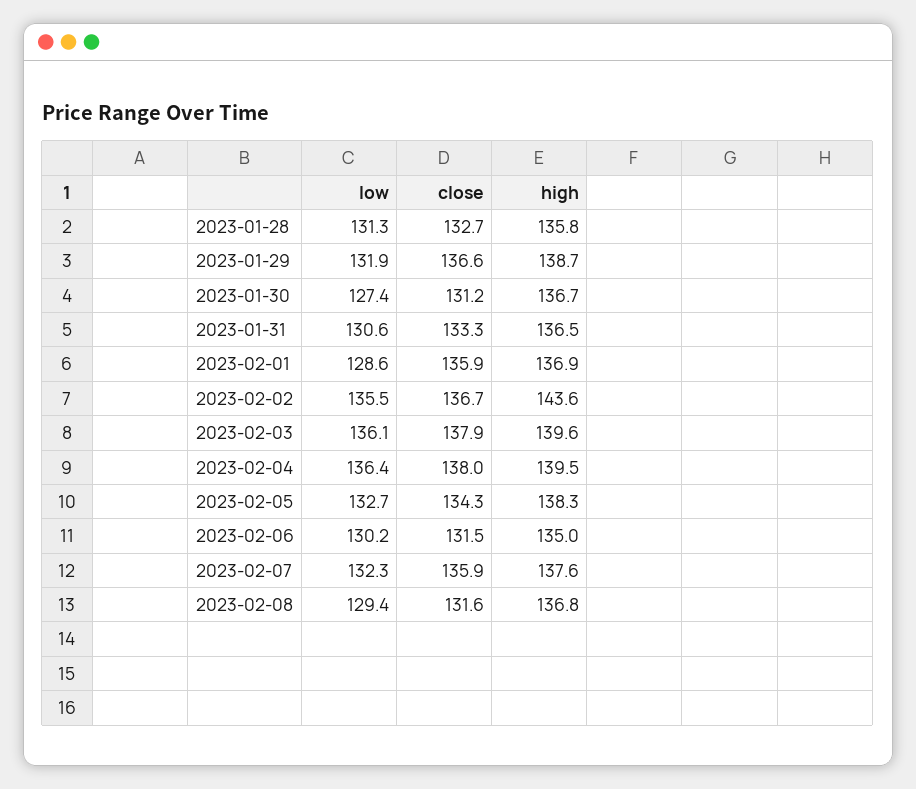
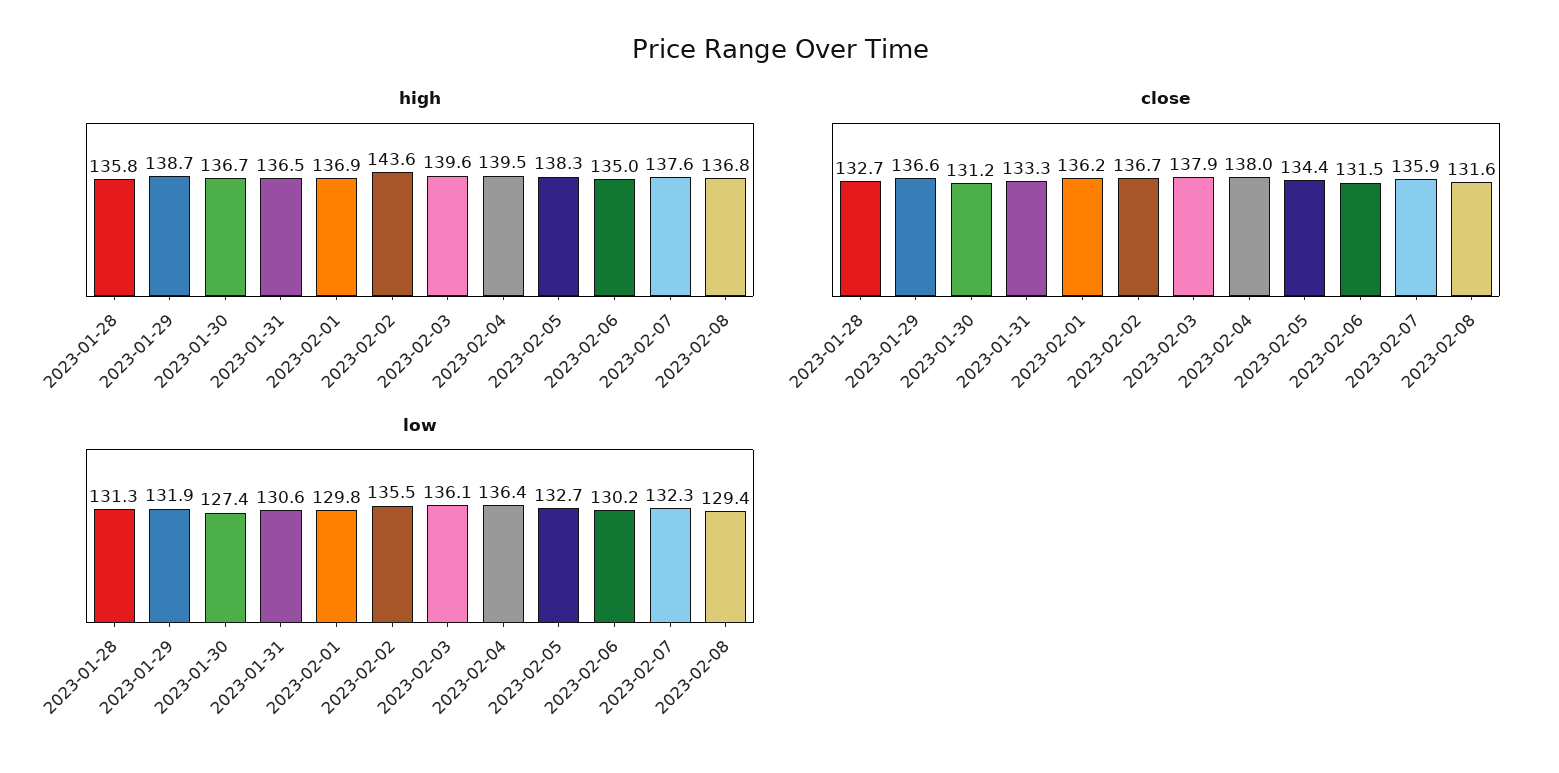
low, 2023-02-01: 128.6 -> 129.8
close, 2023-02-01: 135.9 -> 136.2
close, 2023-02-05: 134.3 -> 134.4

